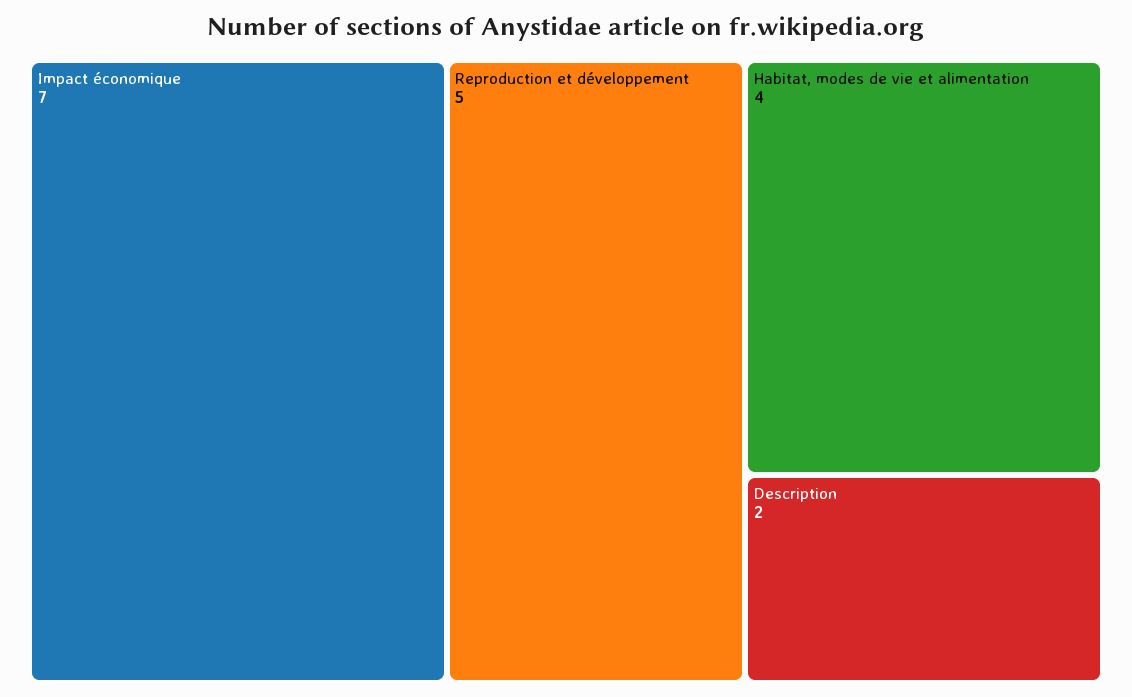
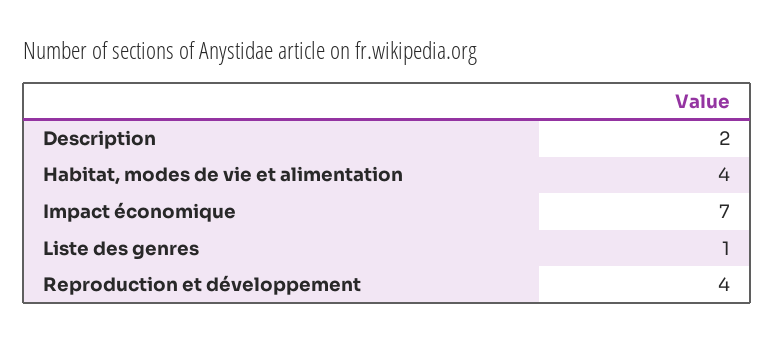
Reproduction et développement: 5 -> 4
Liste des genres: none -> 1

